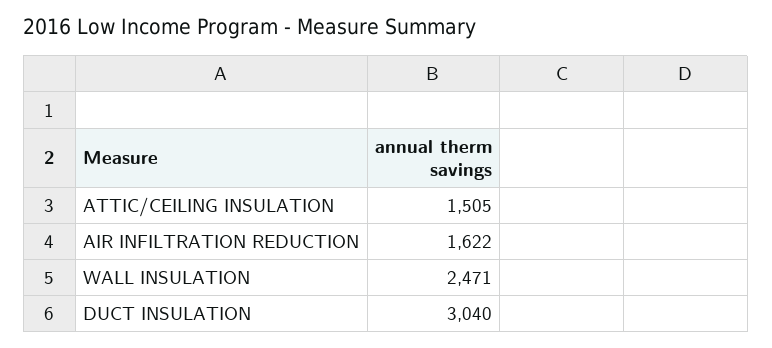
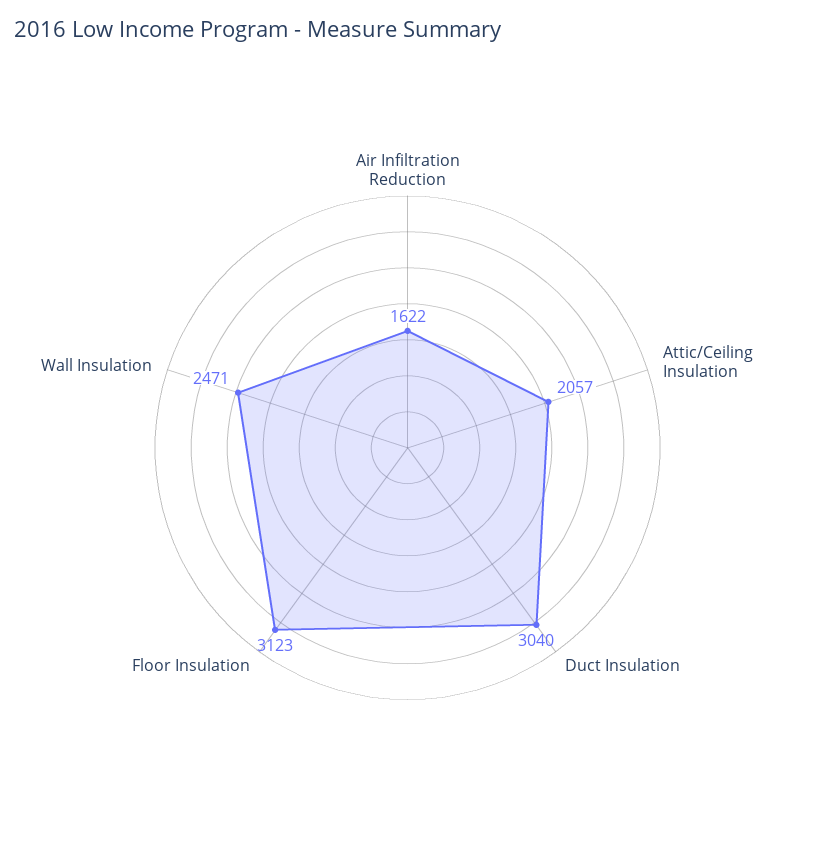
ATTIC/CEILING INSULATION: 1505 -> 2057
Floor Insulation: none -> 3123

